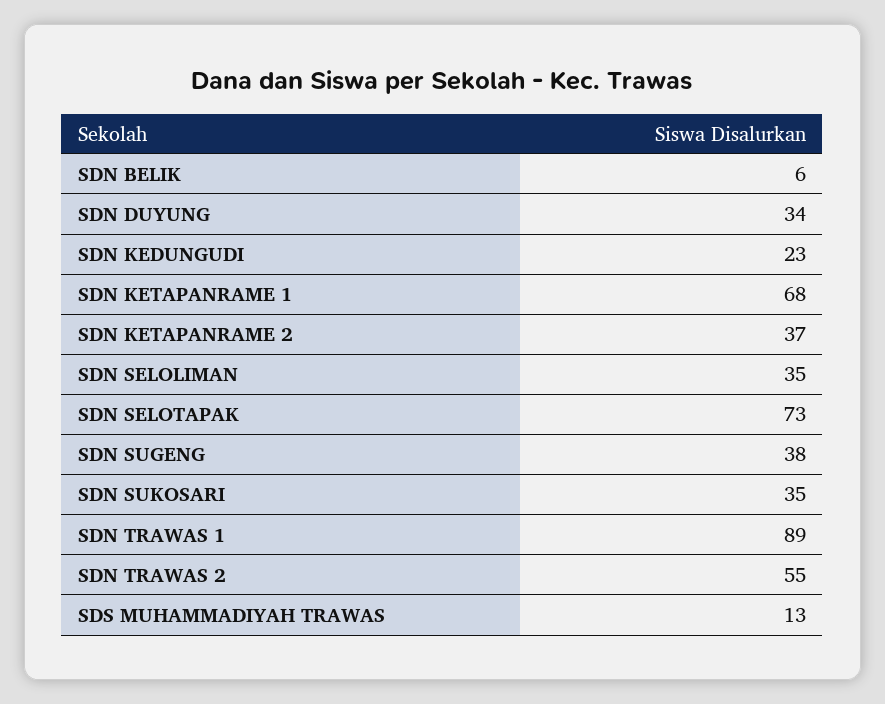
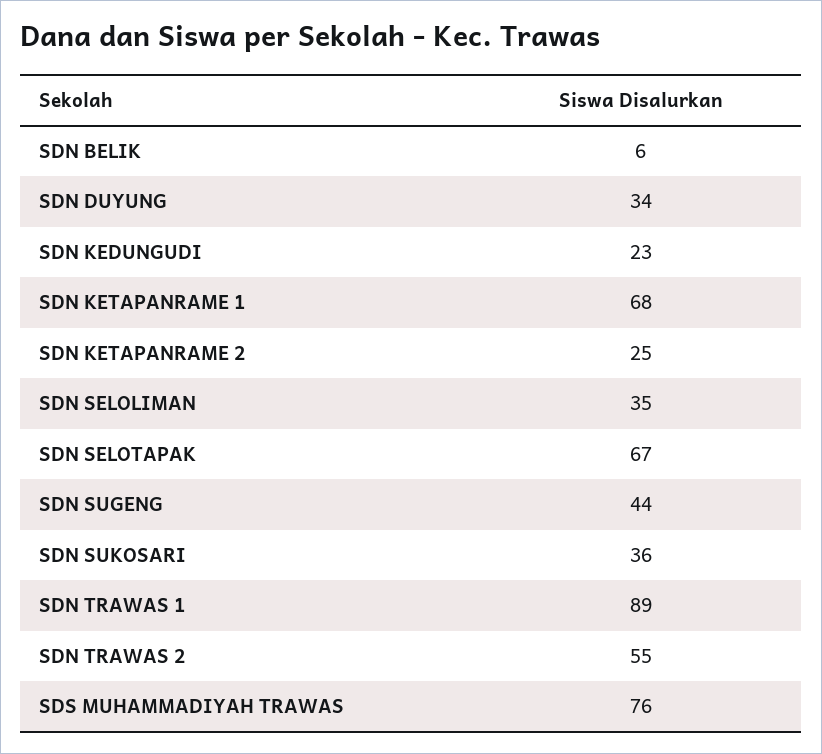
SDN KETAPANRAME 2: 37 -> 25
SDN SELOTAPAK: 73 -> 67
SDN SUGENG: 38 -> 44
SDN SUKOSARI: 35 -> 36
SDS MUHAMMADIYAH TRAWAS: 13 -> 76

